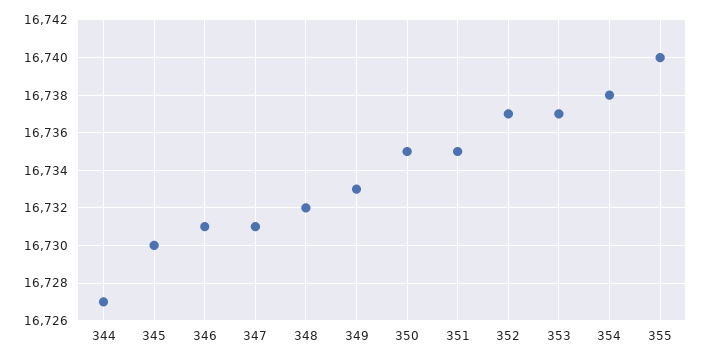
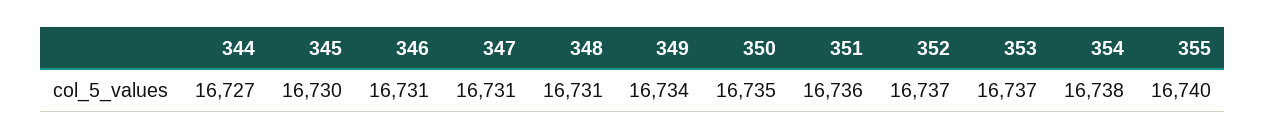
348: 16732 -> 16731
349: 16733 -> 16734
351: 16735 -> 16736

